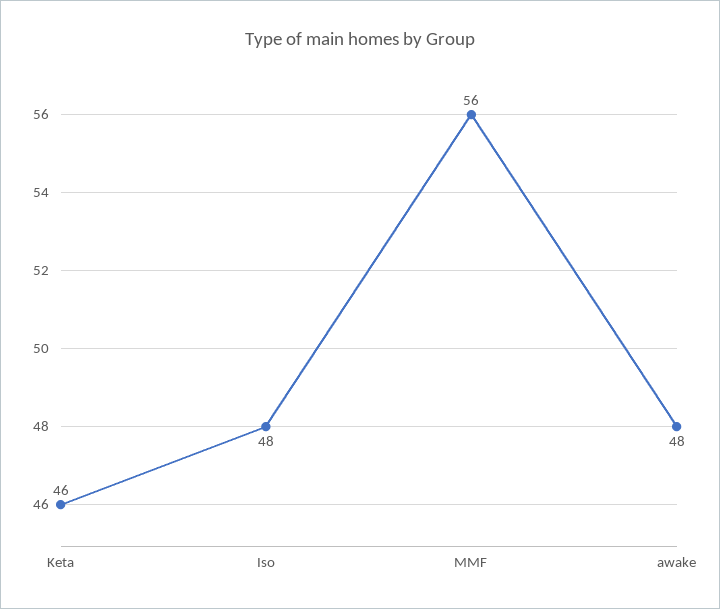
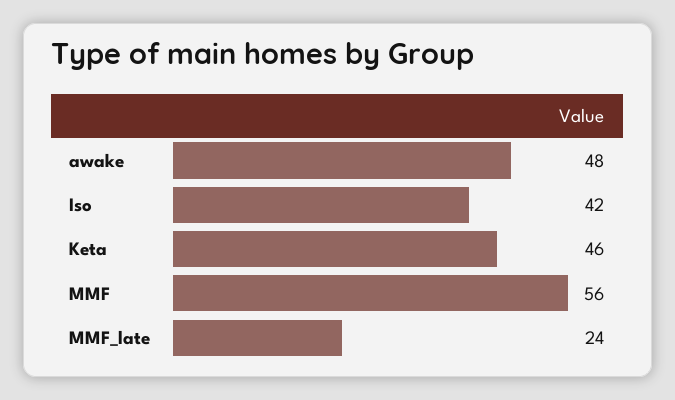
Iso: 48 -> 42
MMF_late: none -> 24

